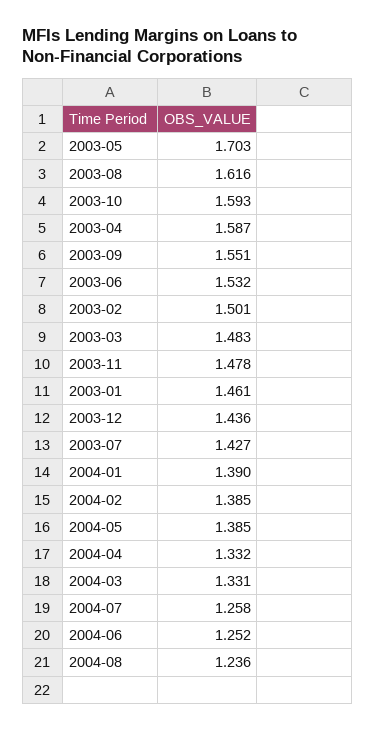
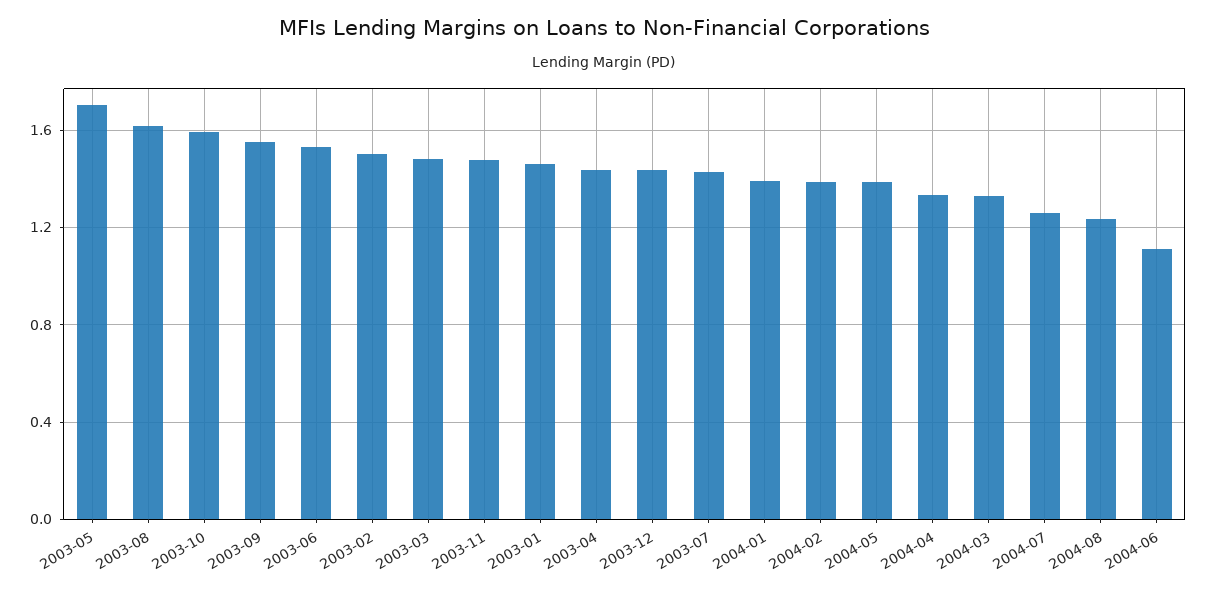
2003-04: 1.587 -> 1.45
2004-06: 1.252 -> 1.1

